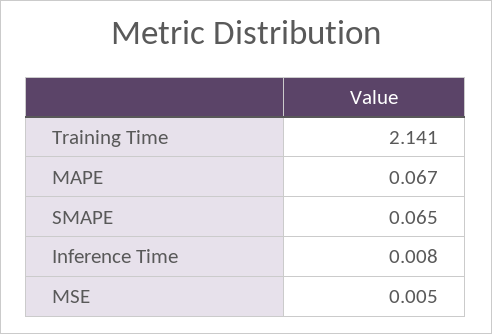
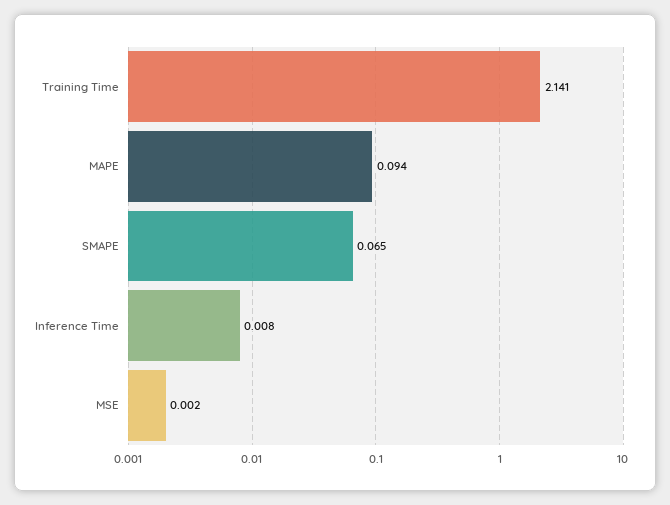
MAPE: 0.067 -> 0.094
MSE: 0.005 -> 0.002

